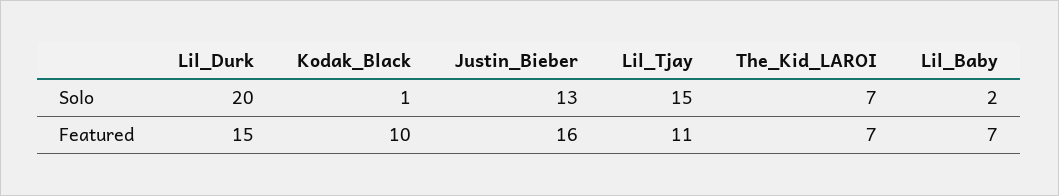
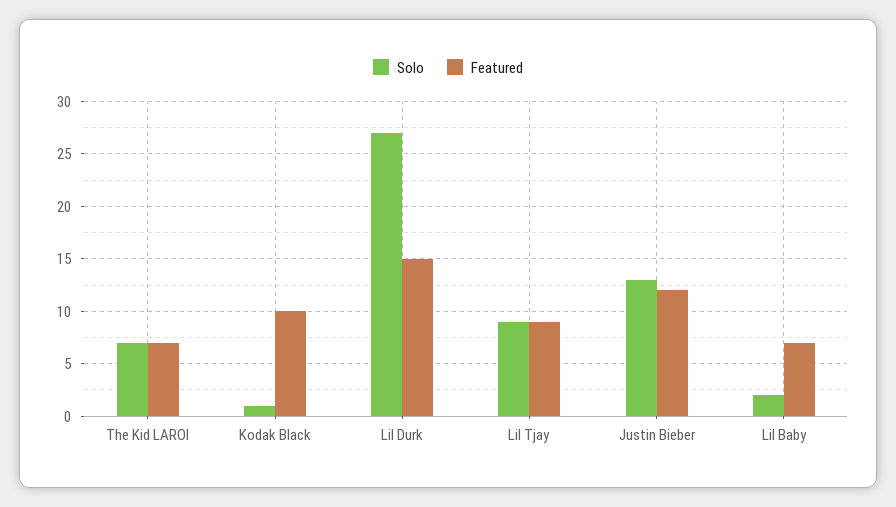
Solo, Lil_Durk: 20 -> 27
Solo, Lil_Tjay: 15 -> 9
Featured, Justin_Bieber: 16 -> 12
Featured, Lil_Tjay: 11 -> 9

